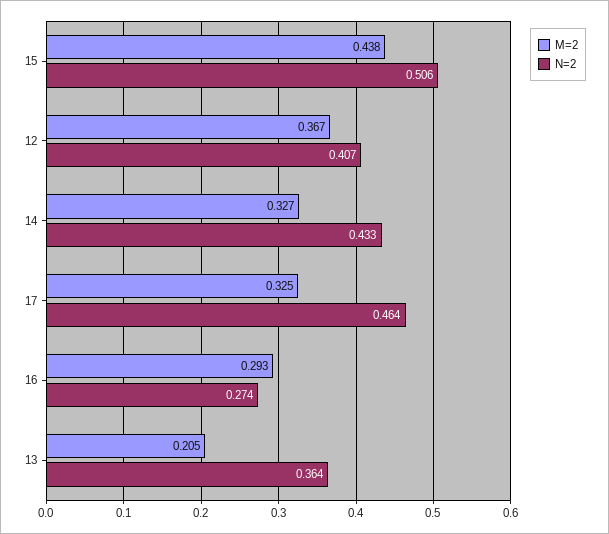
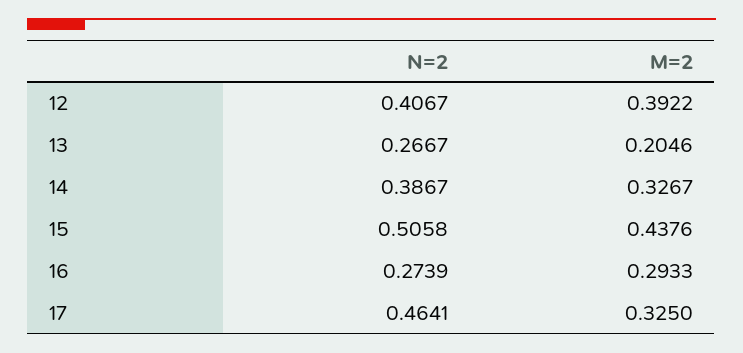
M=2, 12: 0.367 -> 0.3922
N=2, 14: 0.433 -> 0.3867
N=2, 13: 0.364 -> 0.2667

